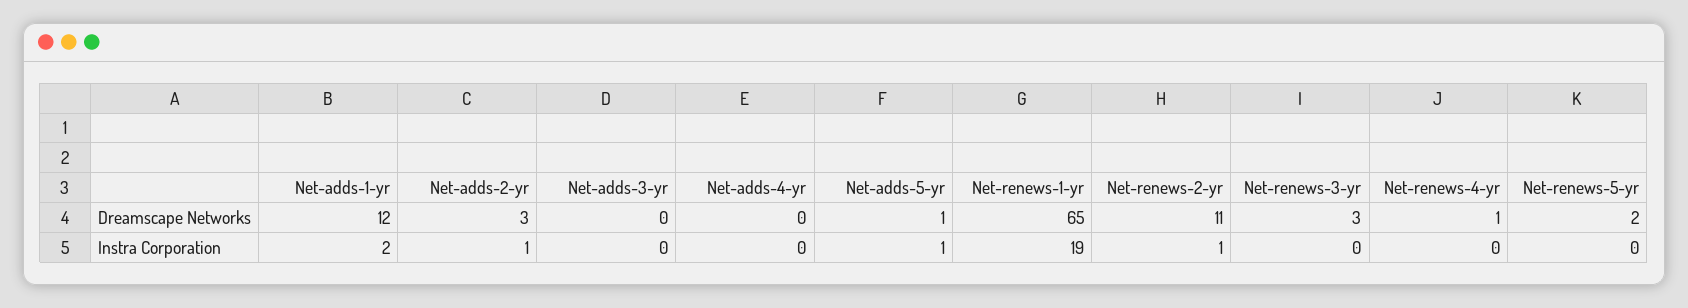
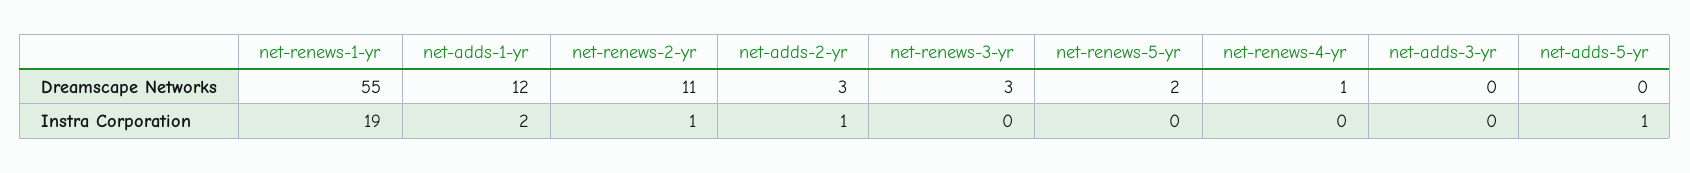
Net-adds-4-yr, Dreamscape Networks: 0 -> none
Net-adds-5-yr, Dreamscape Networks: 1 -> 0
Net-renews-1-yr, Dreamscape Networks: 65 -> 55
Net-adds-4-yr, Instra Corporation: 0 -> none

